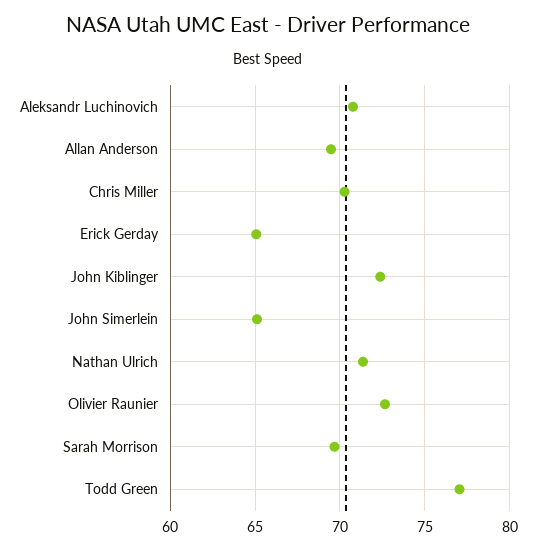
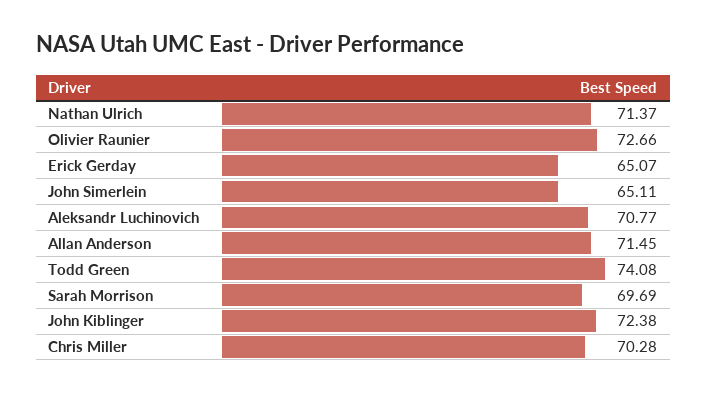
Allan Anderson: 69.5 -> 71.45
Todd Green: 77 -> 74.08

